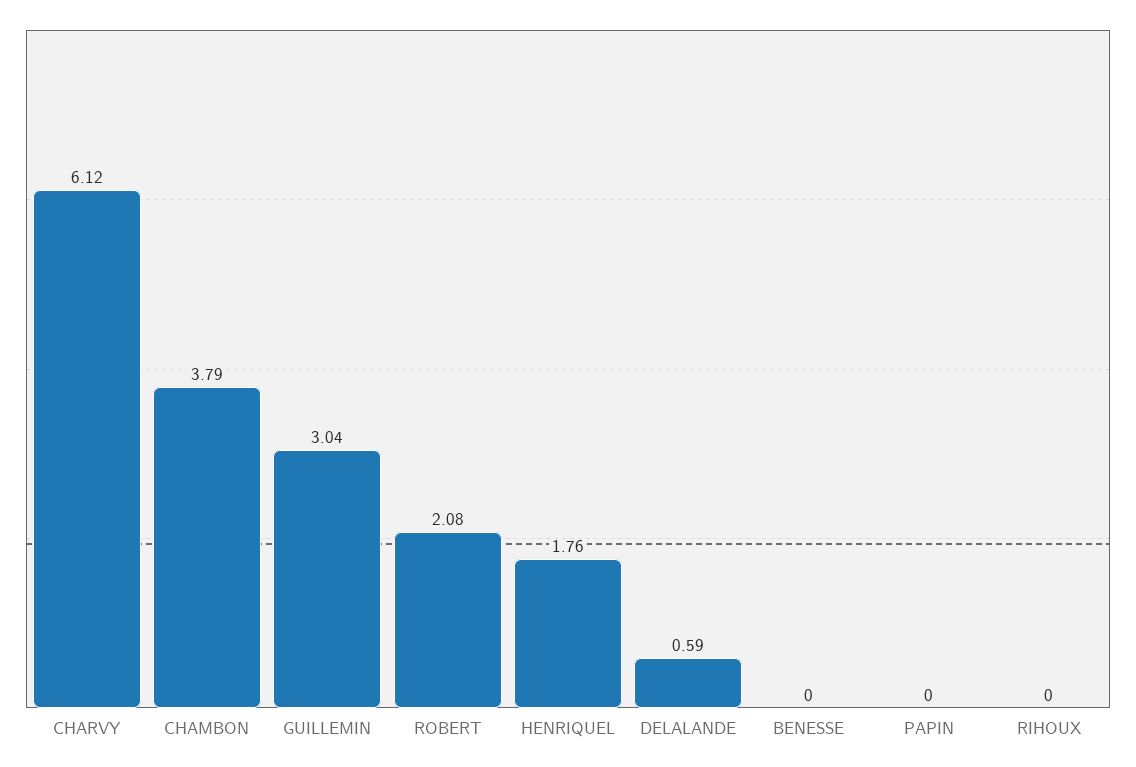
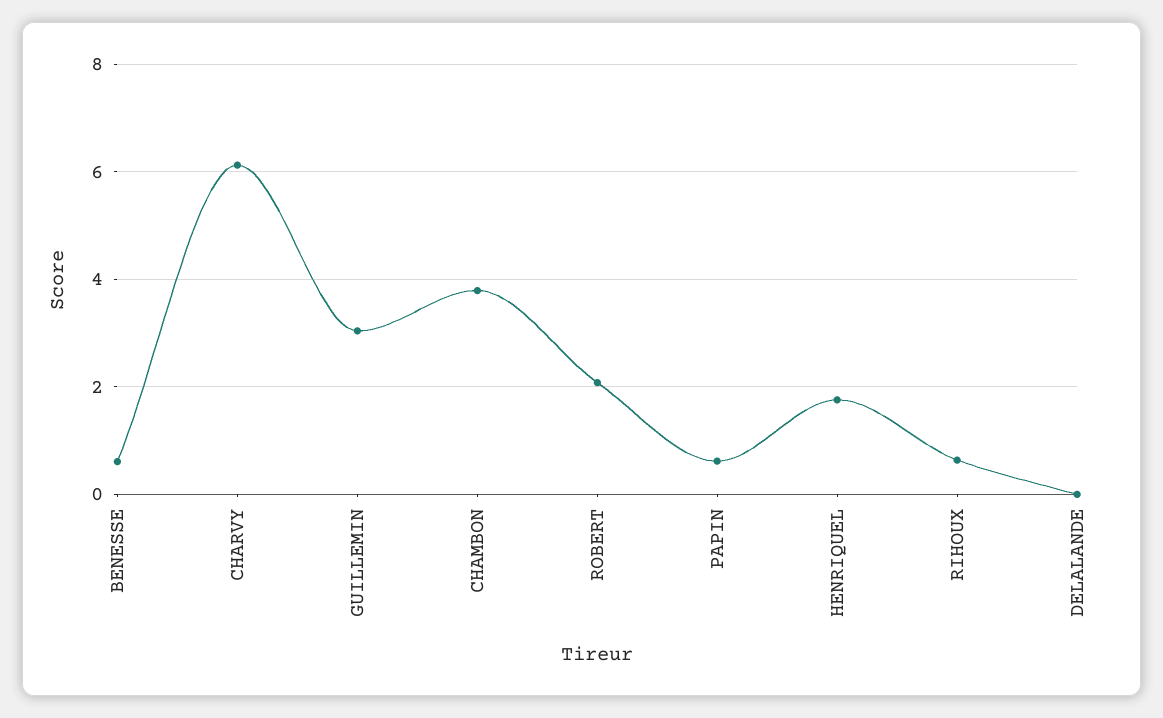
DELALANDE: 0.59 -> 0
BENESSE: 0 -> 0.6
PAPIN: 0 -> 0.6
RIHOUX: 0 -> 0.6

